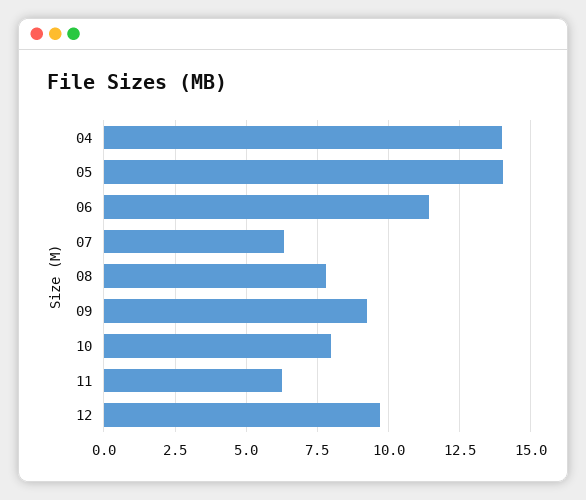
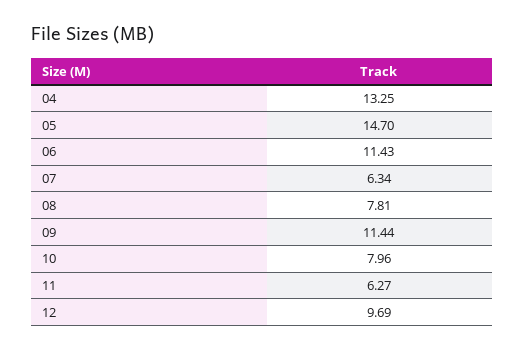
04: 14 -> 13.25
05: 14 -> 14.7
09: 9.25 -> 11.44

